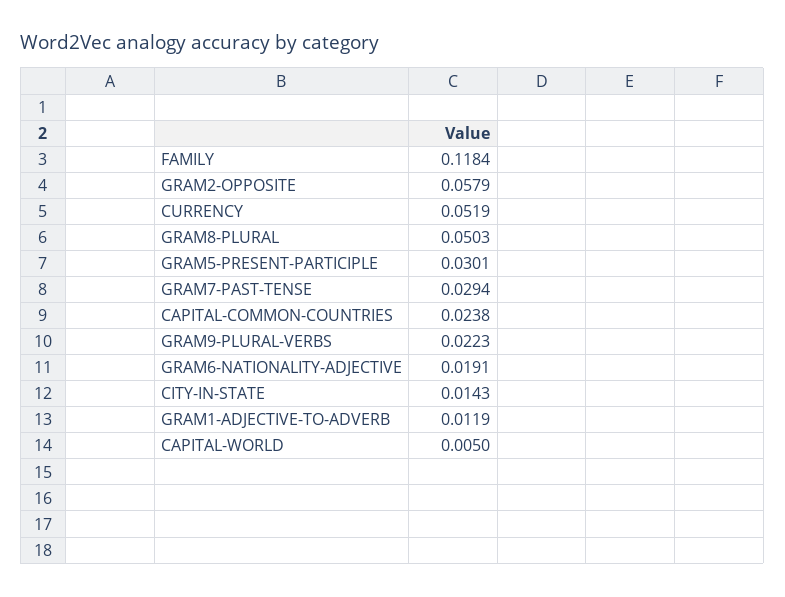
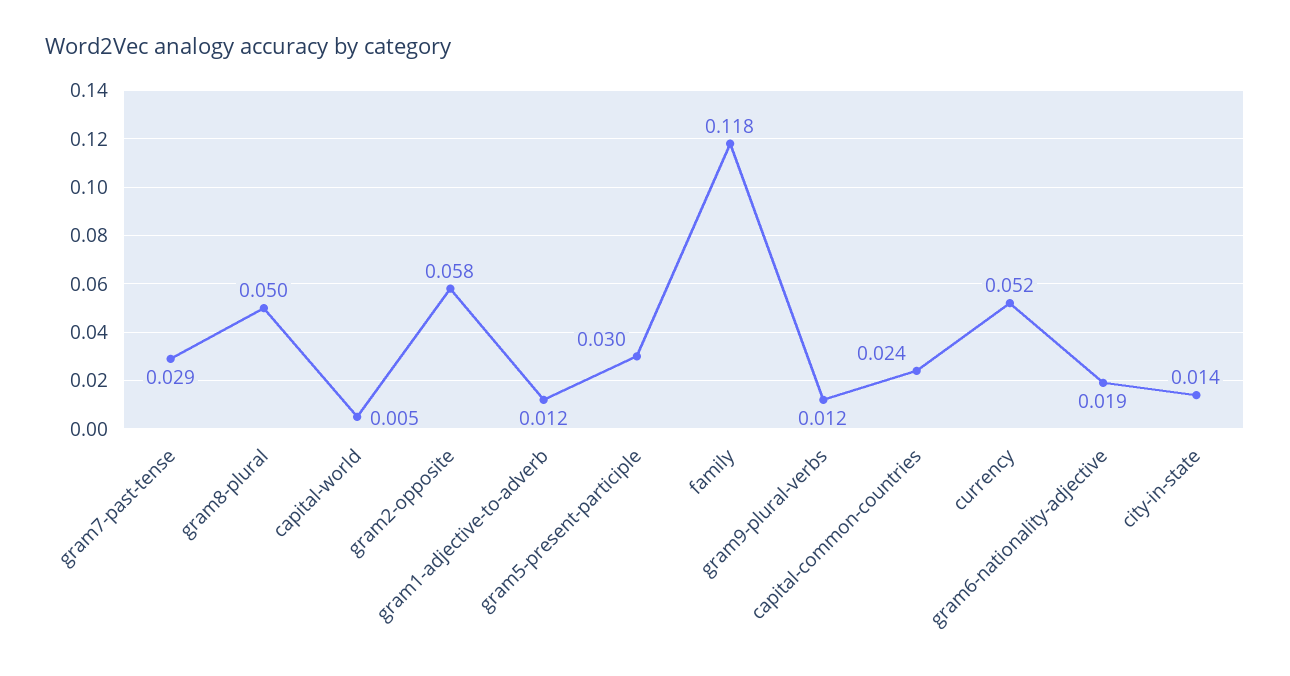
GRAM9-PLURAL-VERBS: 0.0223 -> 0.012

